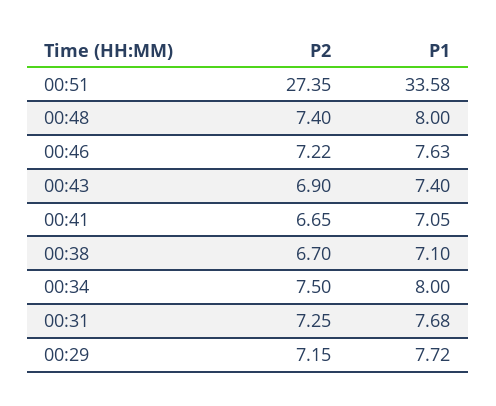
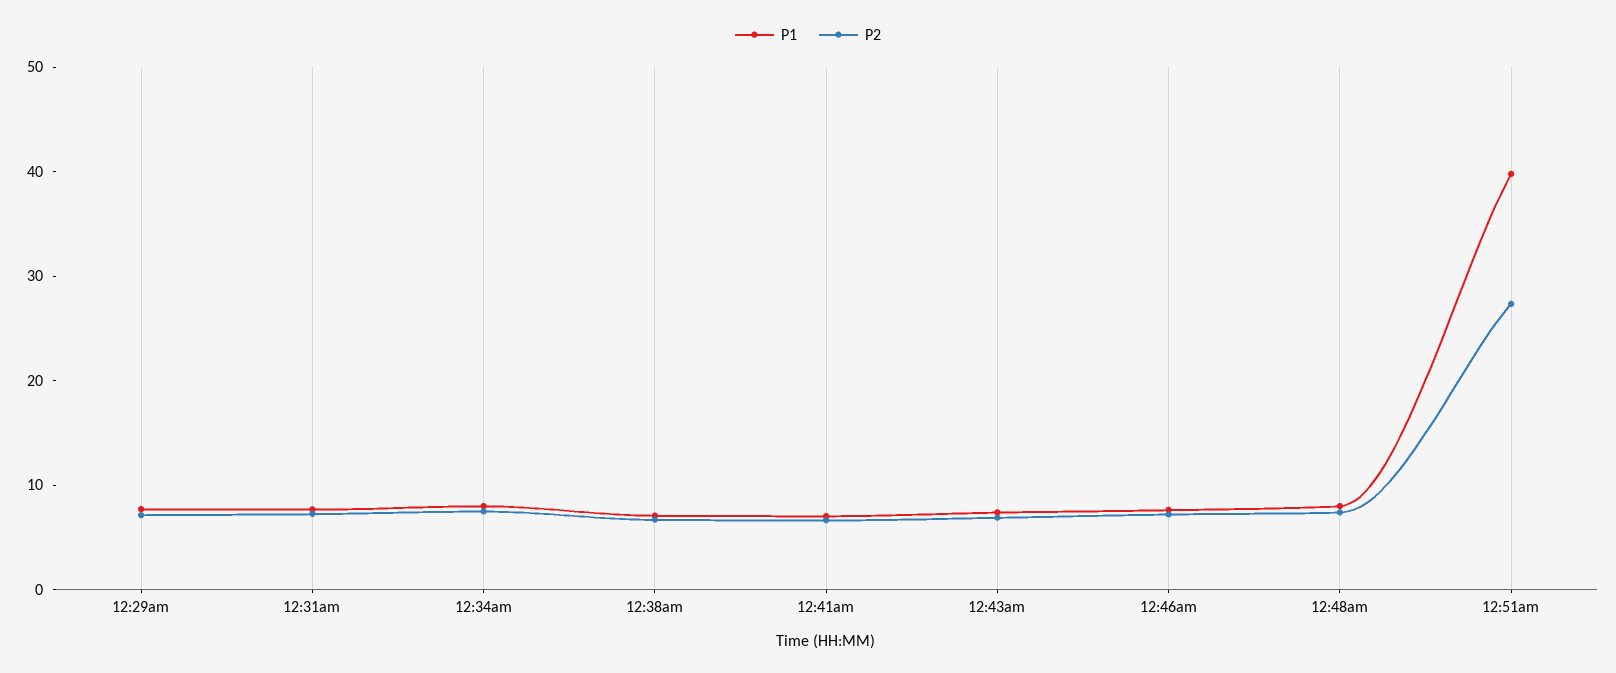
P1, 00:51: 33.58 -> 40

